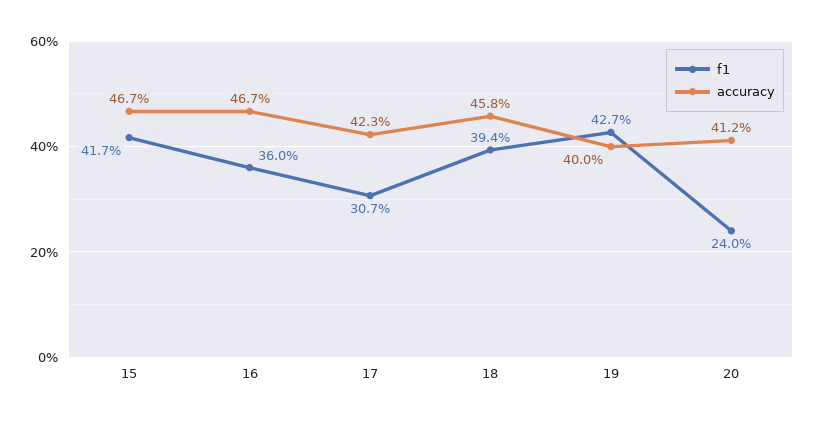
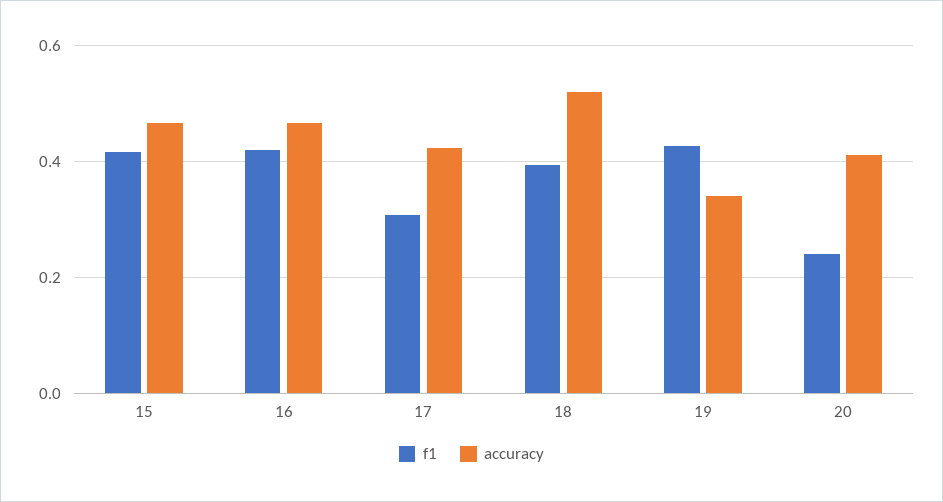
f1, 16: 0.36 -> 0.42
accuracy, 18: 0.458 -> 0.52
accuracy, 19: 0.4 -> 0.34

